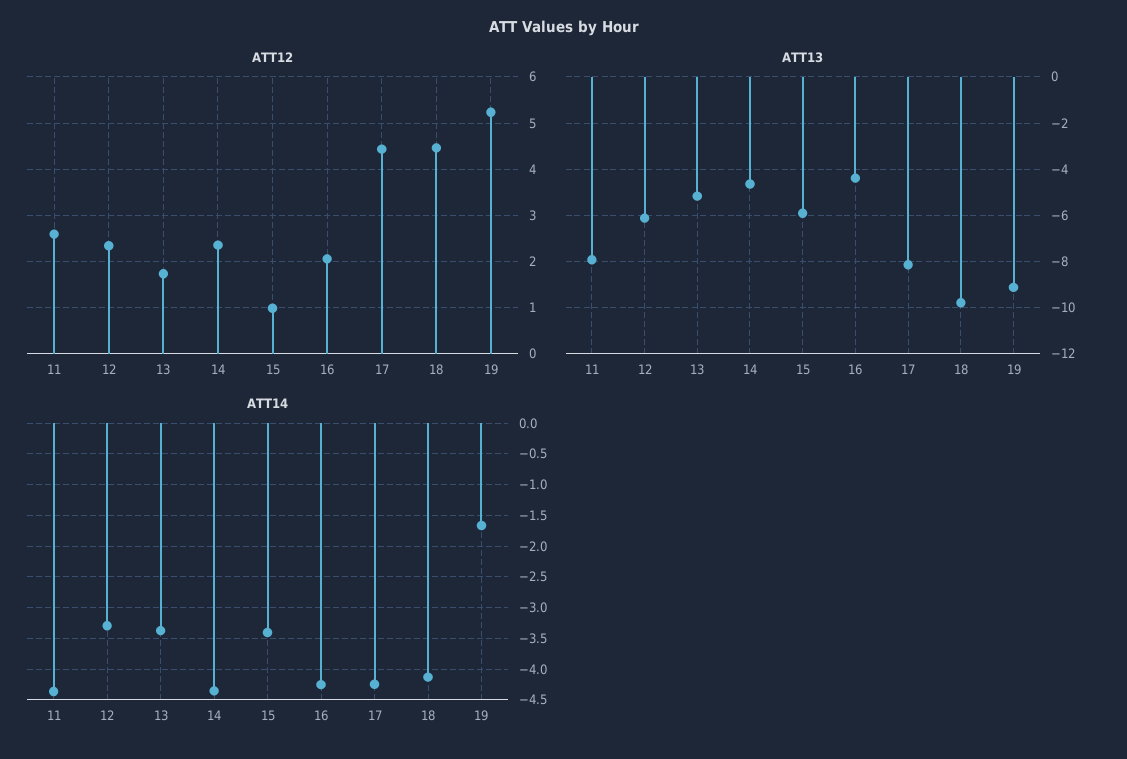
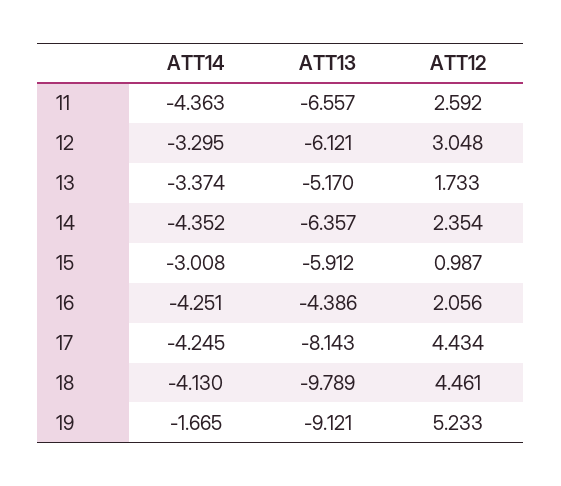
ATT12, 12: 2.4 -> 3.048
ATT13, 11: -8 -> -6.557
ATT13, 14: -4.5 -> -6.357
ATT14, 15: -3.4 -> -3.008

